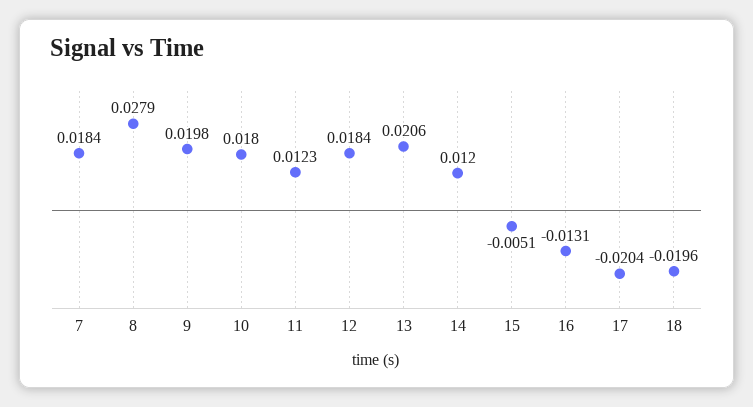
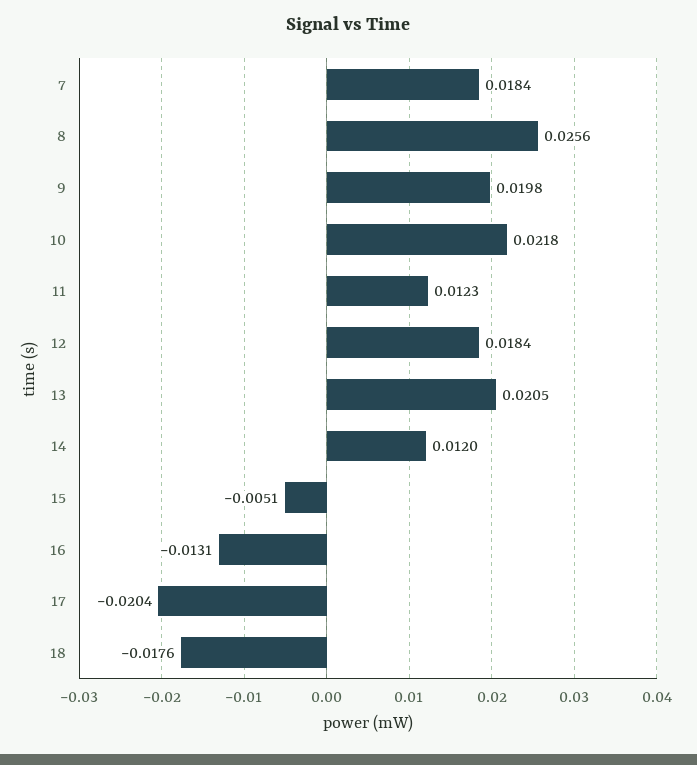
8: 0.0279 -> 0.0256
10: 0.018 -> 0.0218
13: 0.0206 -> 0.0205
18: -0.0196 -> -0.0176

